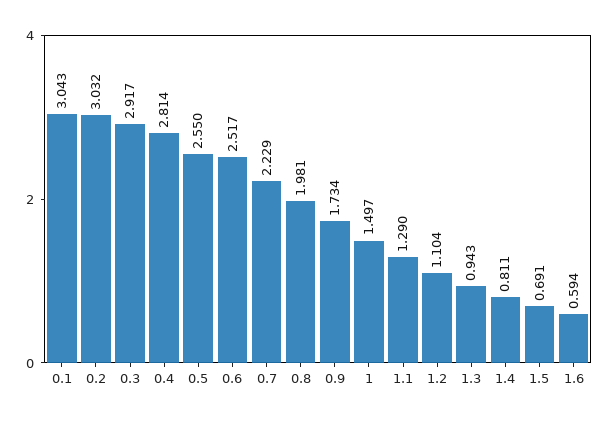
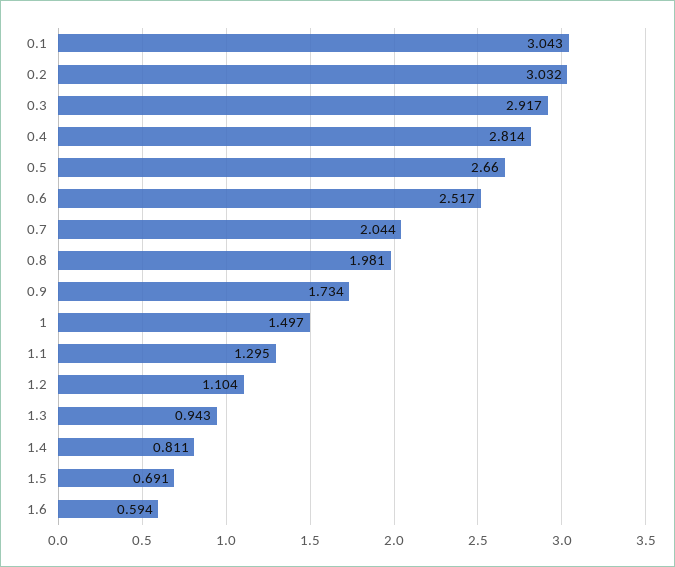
0.5: 2.55 -> 2.66
0.7: 2.229 -> 2.044
1.1: 1.29 -> 1.295

